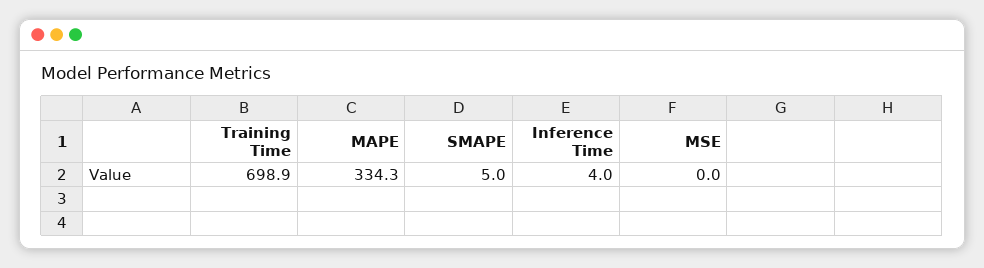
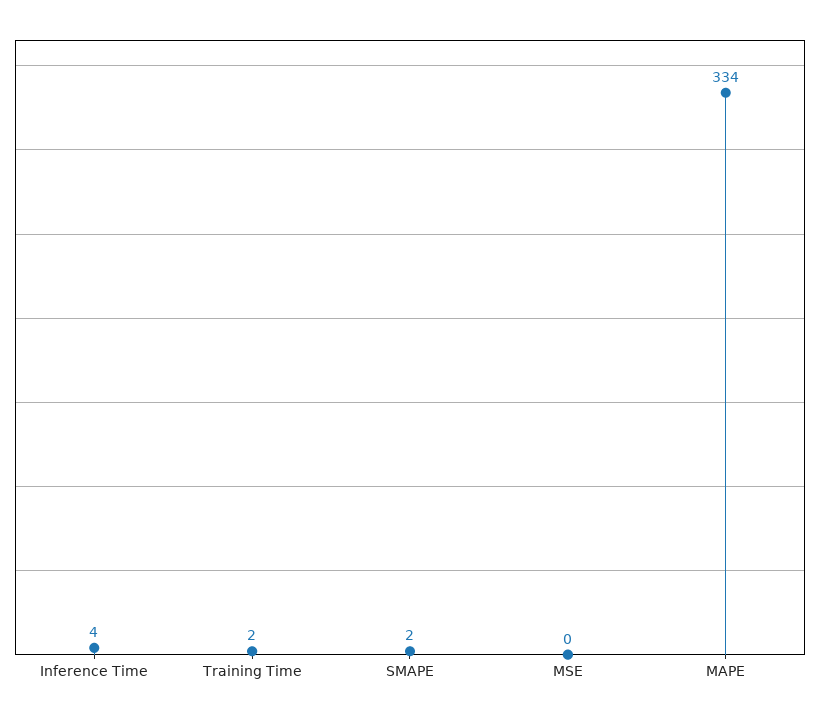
Training Time: 698.9 -> 2
SMAPE: 5 -> 2

